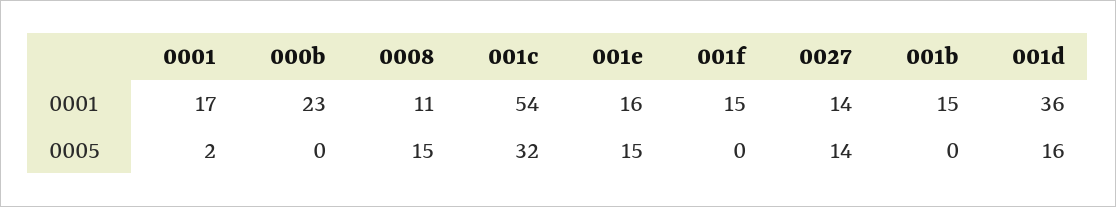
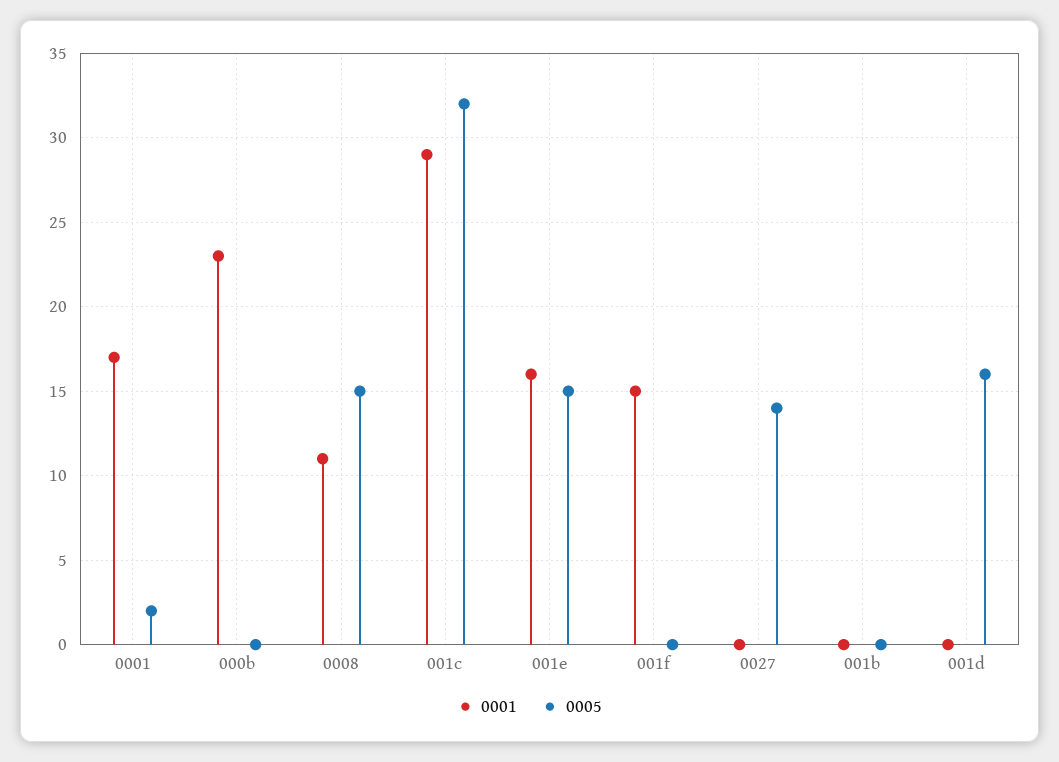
0001, 001c: 54 -> 29
0001, 0027: 14 -> 0
0001, 001b: 15 -> 0
0001, 001d: 36 -> 0

